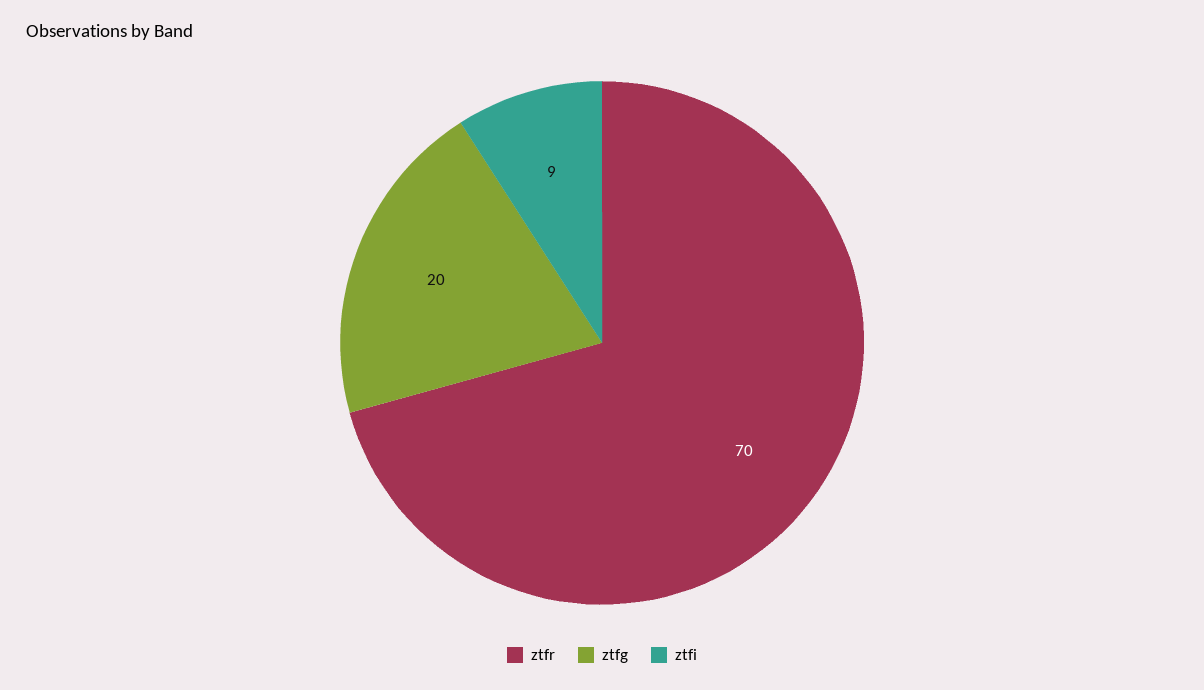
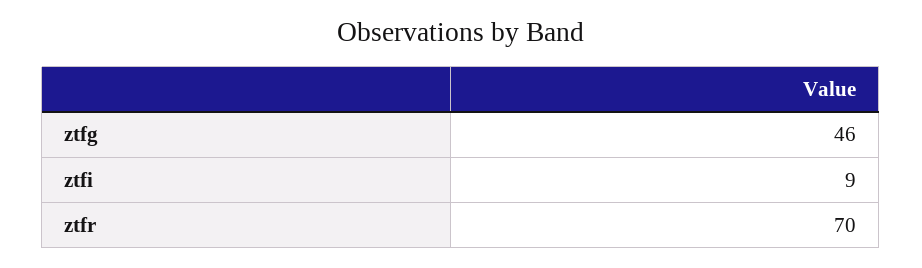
ztfg: 20 -> 46

